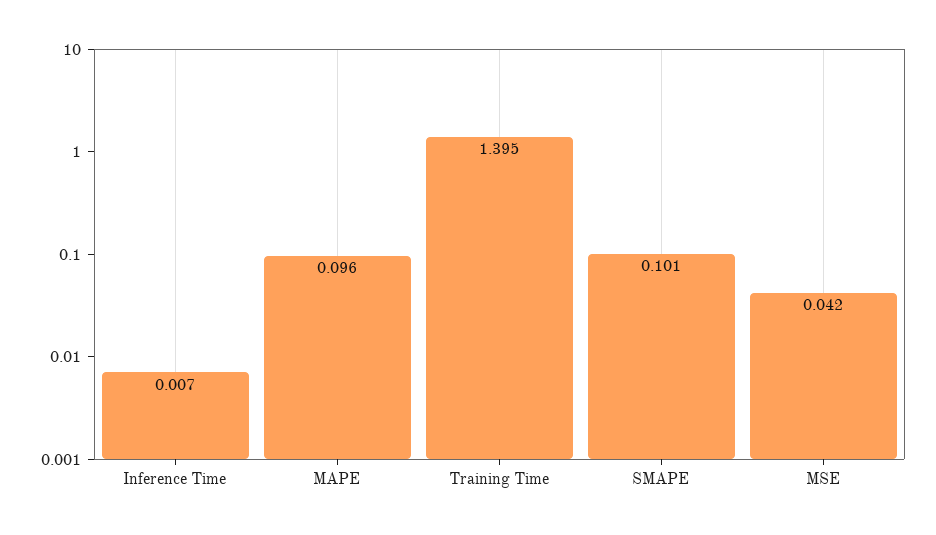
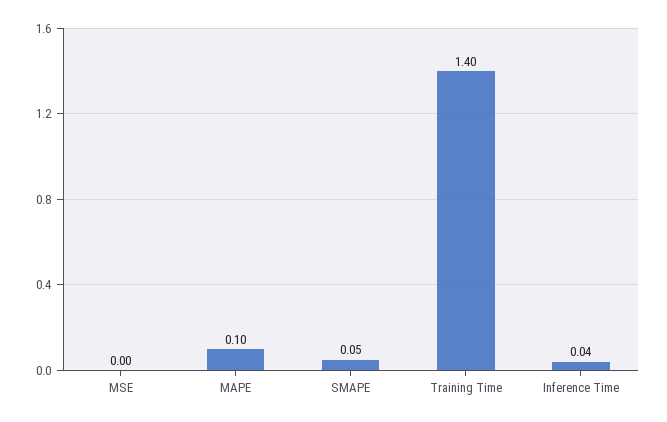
Inference Time: 0.007 -> 0.04
SMAPE: 0.101 -> 0.05
MSE: 0.042 -> 0

